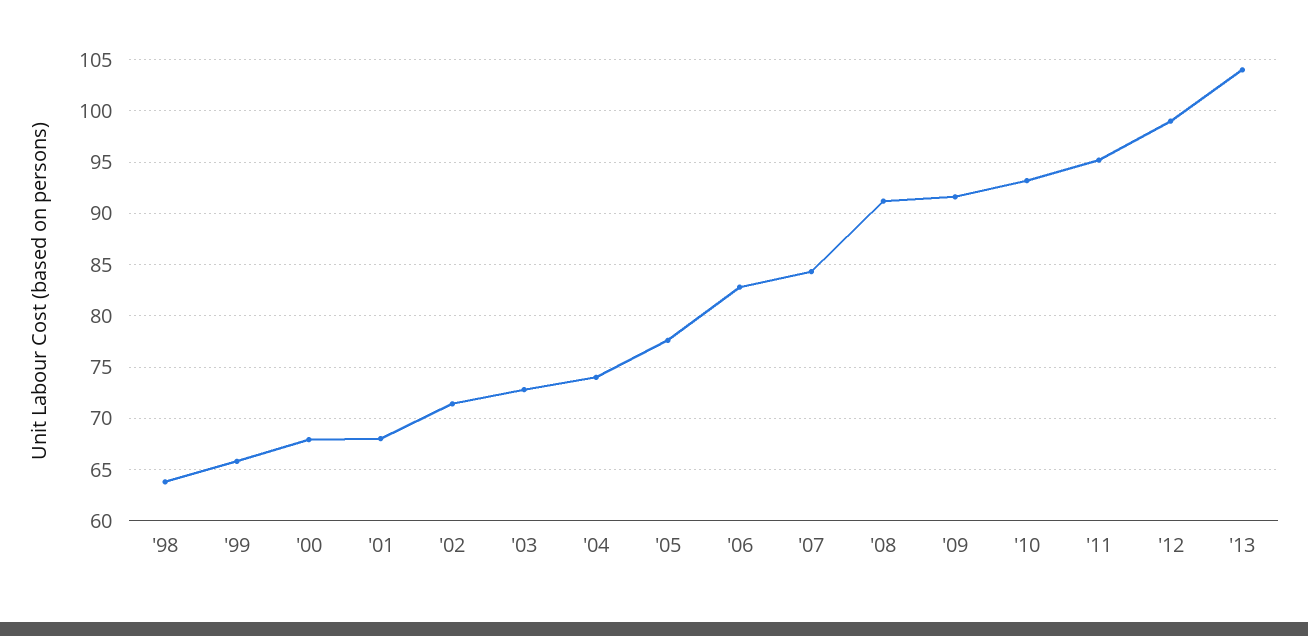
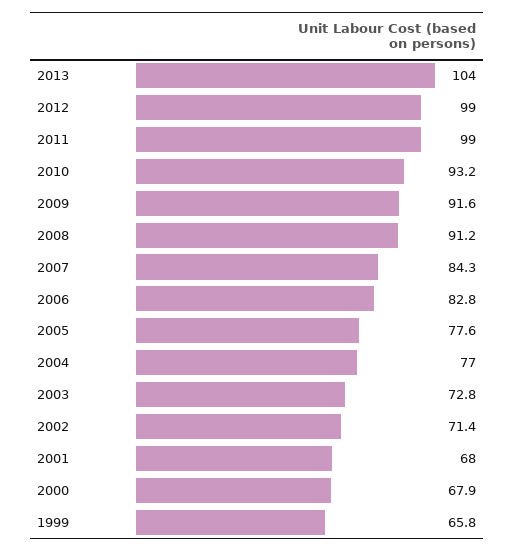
'98: 64 -> none
'04: 74 -> 77
'11: 95 -> 99

